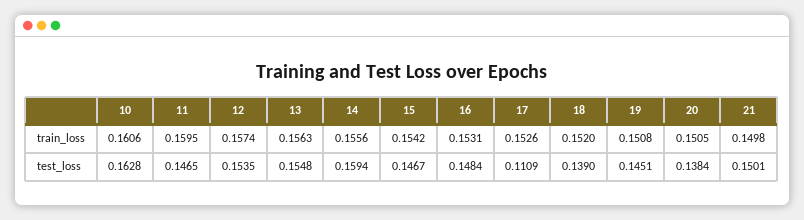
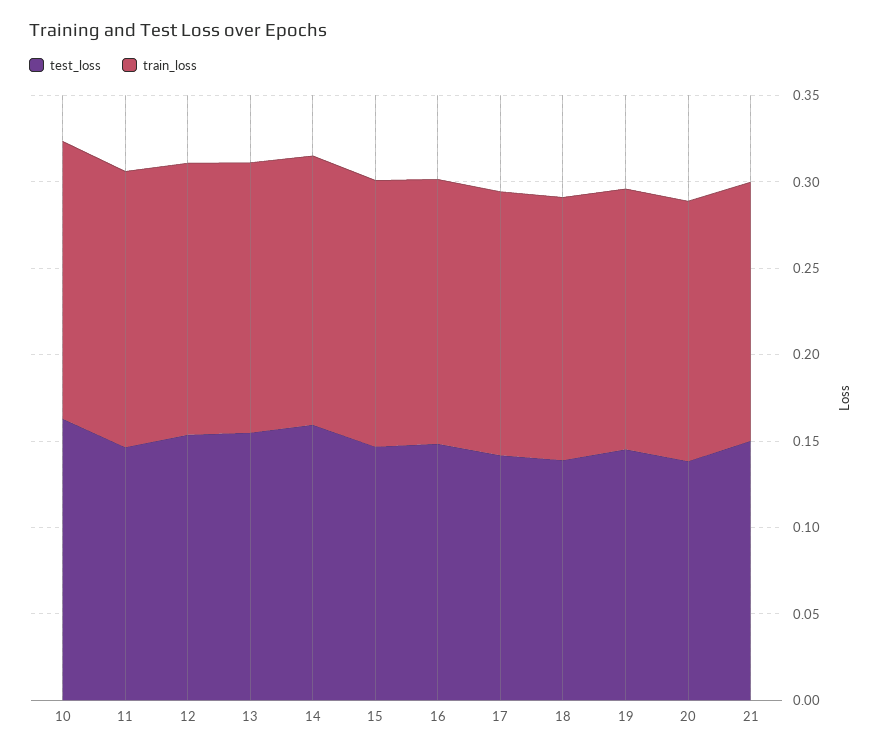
test_loss, 17: 0.1109 -> 0.14

